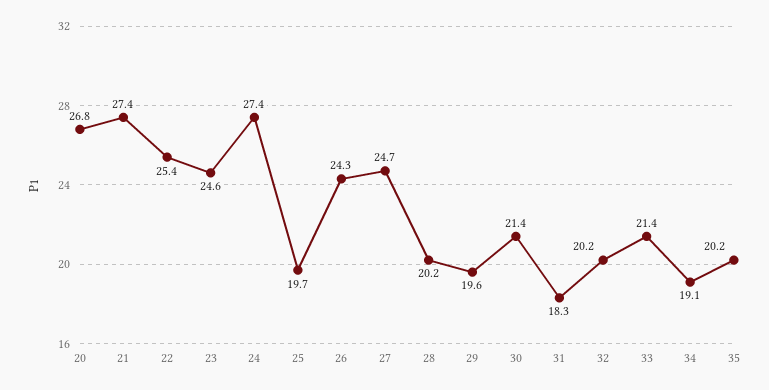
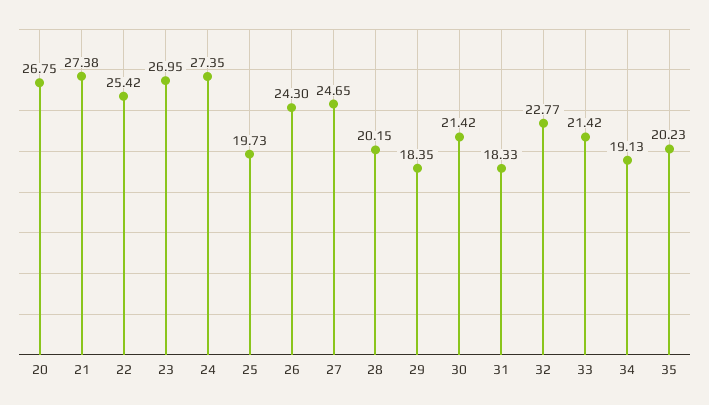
23: 24.6 -> 26.95
29: 19.6 -> 18.35
32: 20.2 -> 22.77

